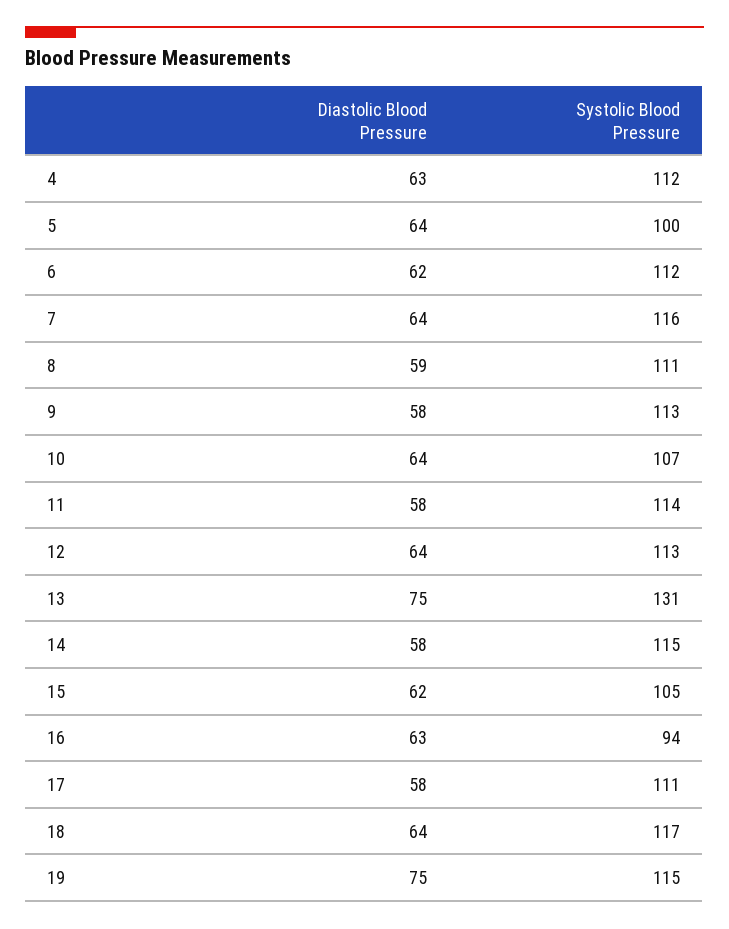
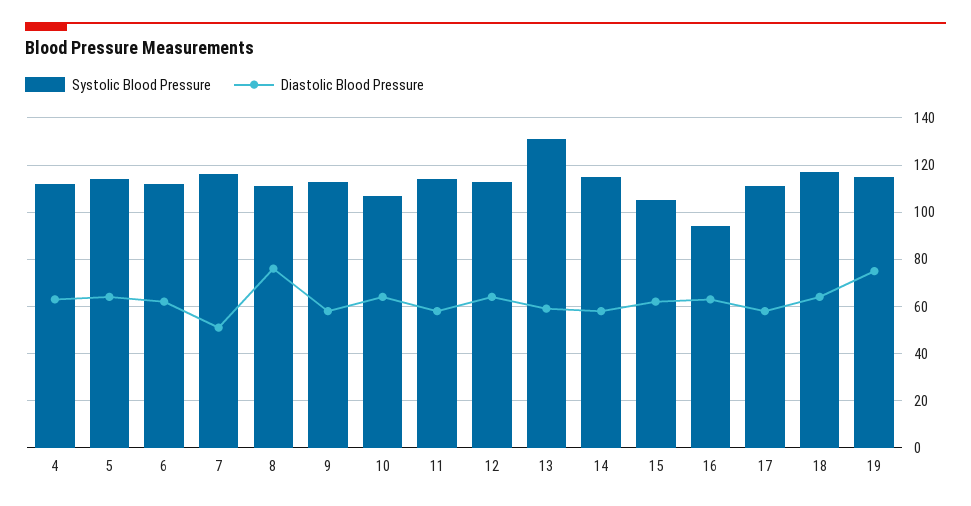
Systolic Blood Pressure, 5: 100 -> 115
Diastolic Blood Pressure, 7: 64 -> 50
Diastolic Blood Pressure, 8: 59 -> 75
Diastolic Blood Pressure, 13: 75 -> 60

